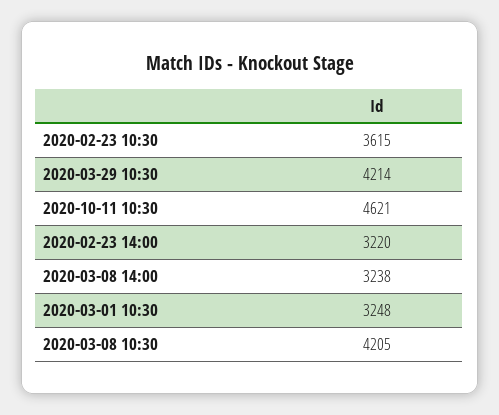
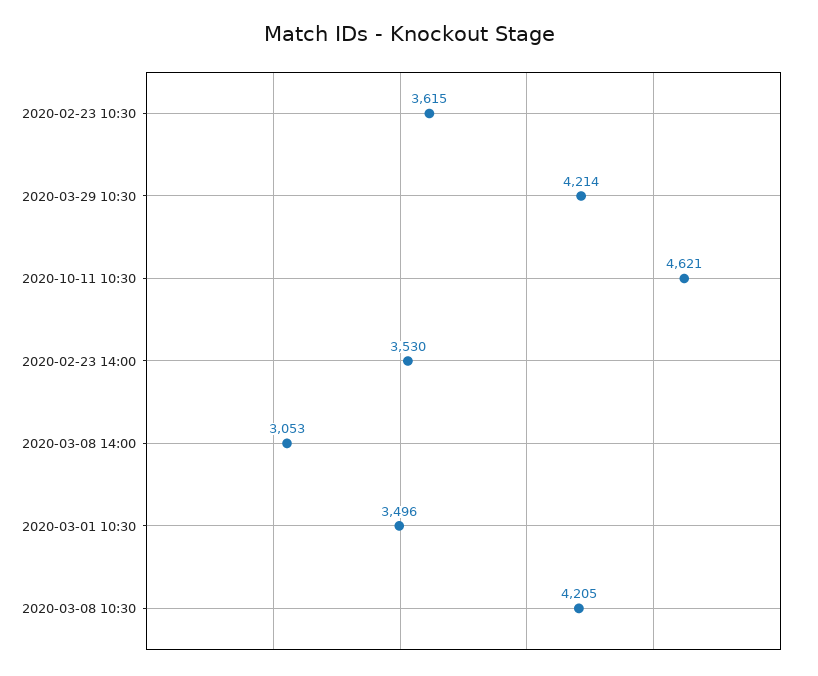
2020-02-23 14:00: 3220 -> 3530
2020-03-08 14:00: 3238 -> 3053
2020-03-01 10:30: 3248 -> 3496

